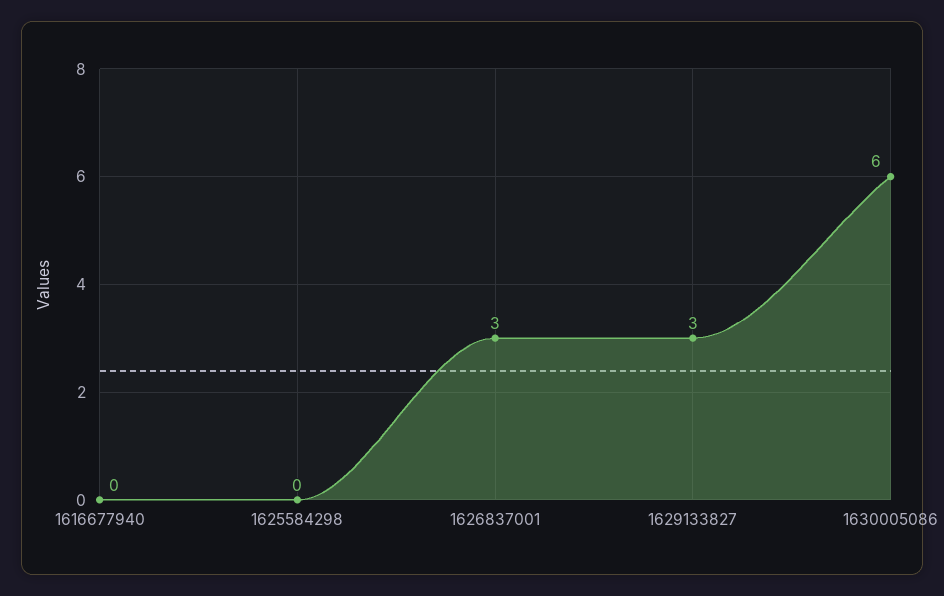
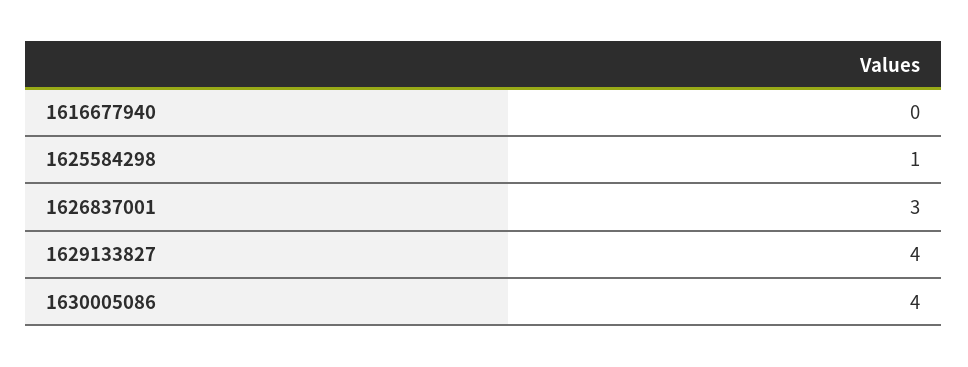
1625584298: 0 -> 1
1629133827: 3 -> 4
1630005086: 6 -> 4

